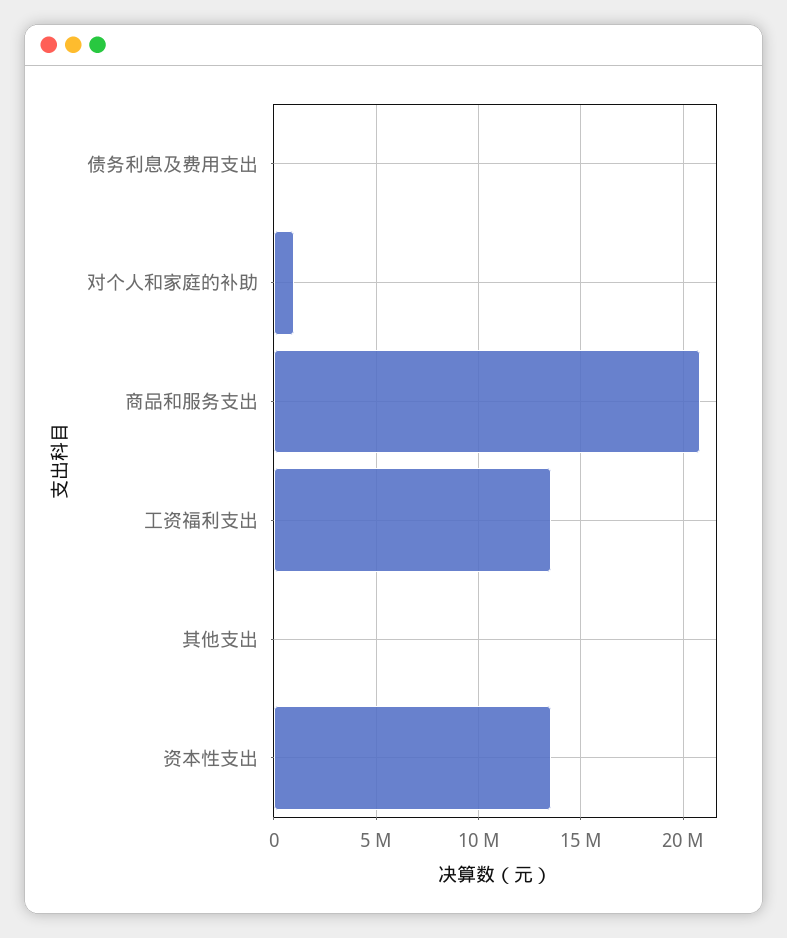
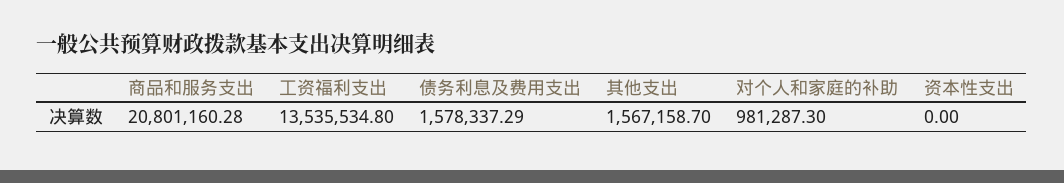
债务利息及费用支出: 0 -> 1578337.29
其他支出: 0 -> 1567158.7
资本性支出: 13500000 -> 0

